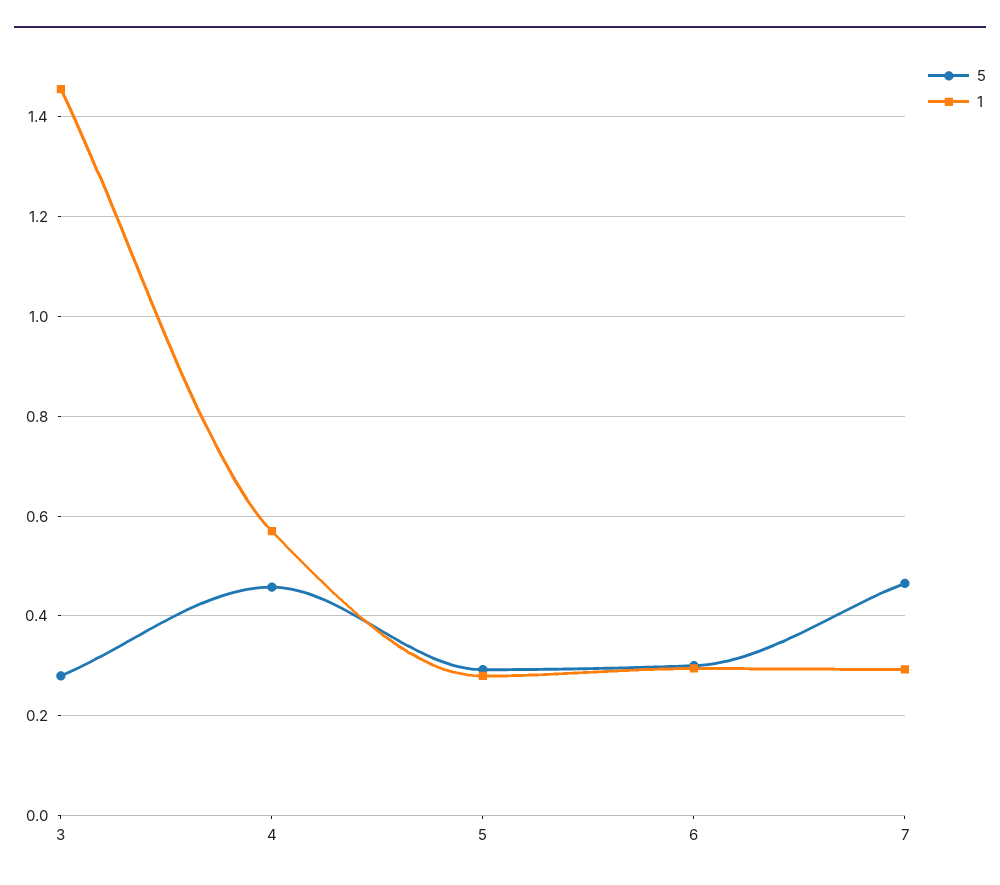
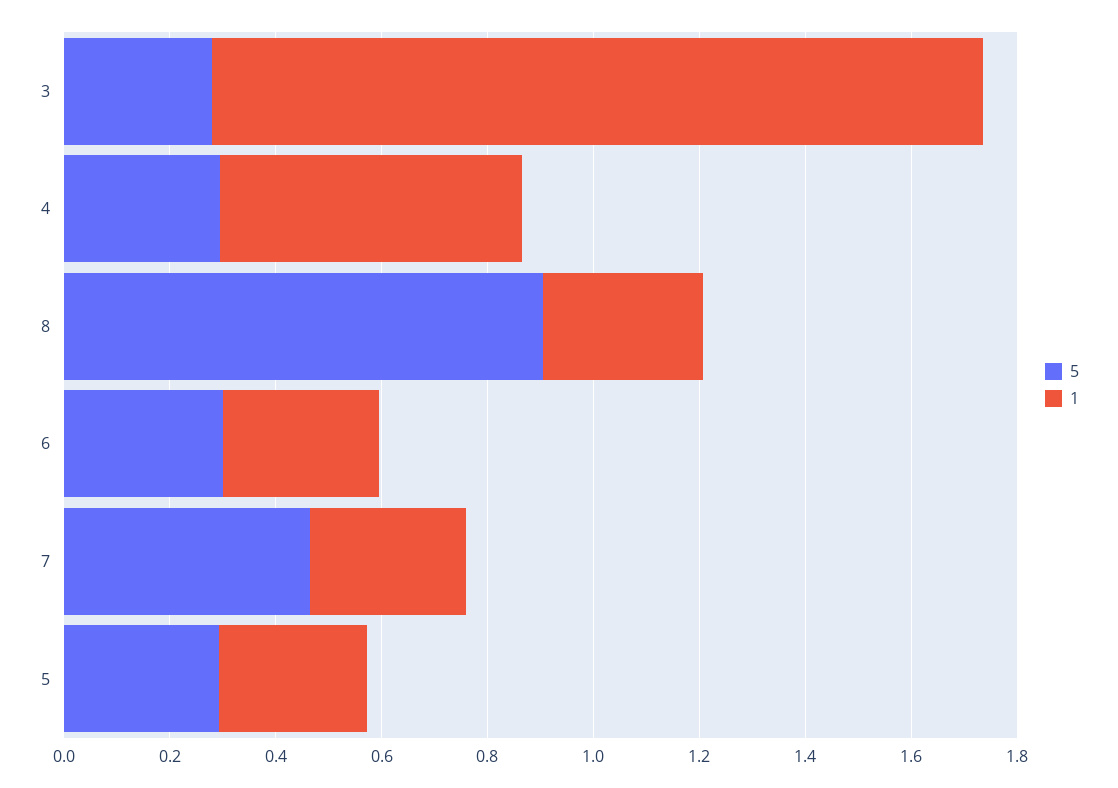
5, 4: 0.46 -> 0.3
5, 8: none -> 0.9
1, 8: none -> 0.3

